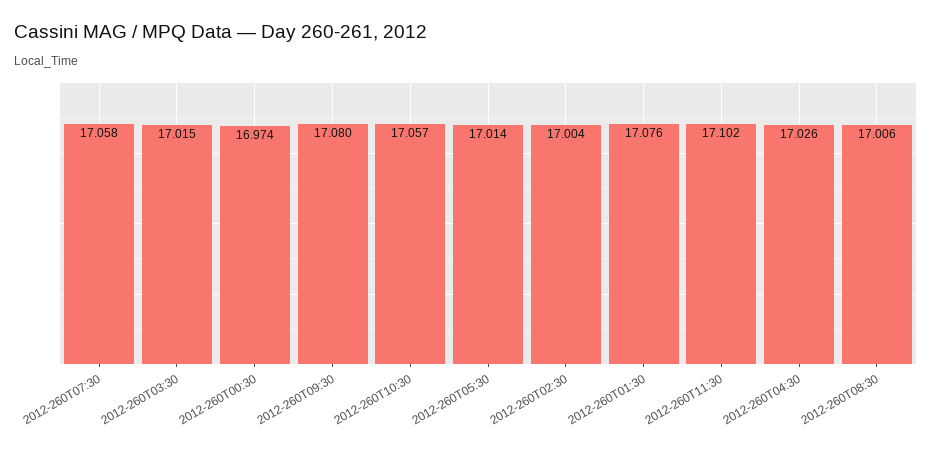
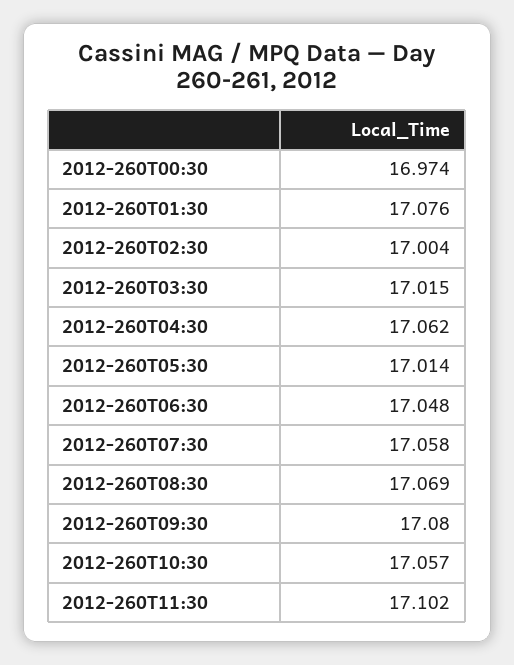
2012-260T04:30: 17.026 -> 17.062
2012-260T08:30: 17.006 -> 17.069
2012-260T06:30: none -> 17.048

